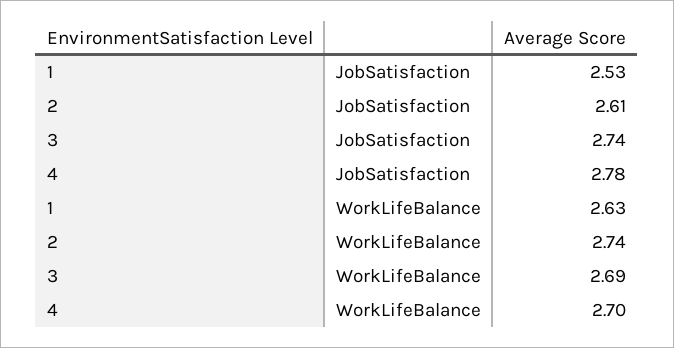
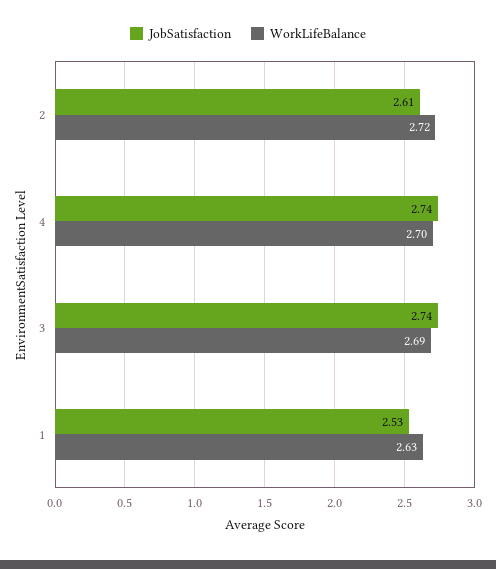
JobSatisfaction, 4: 2.78 -> 2.74
WorkLifeBalance, 2: 2.74 -> 2.72

